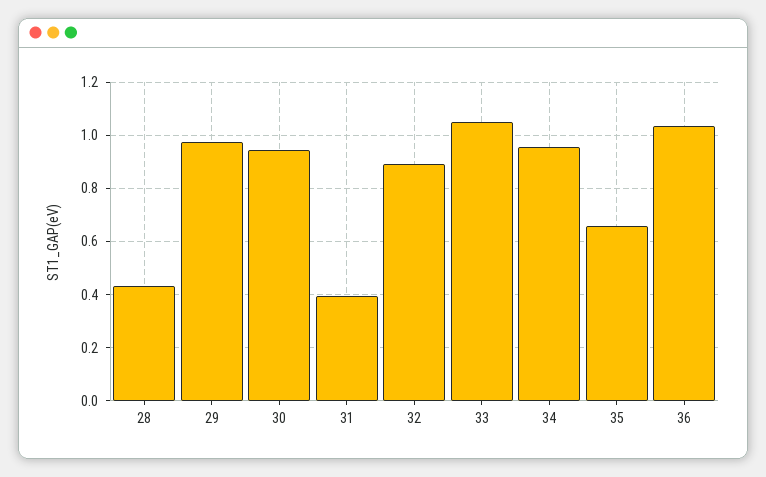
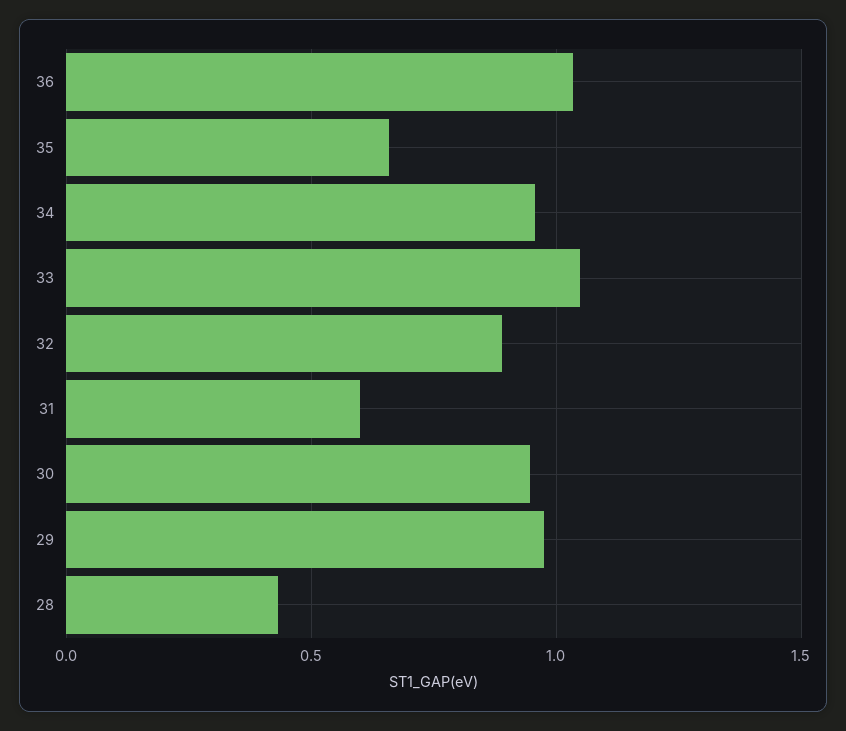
31: 0.4 -> 0.6

